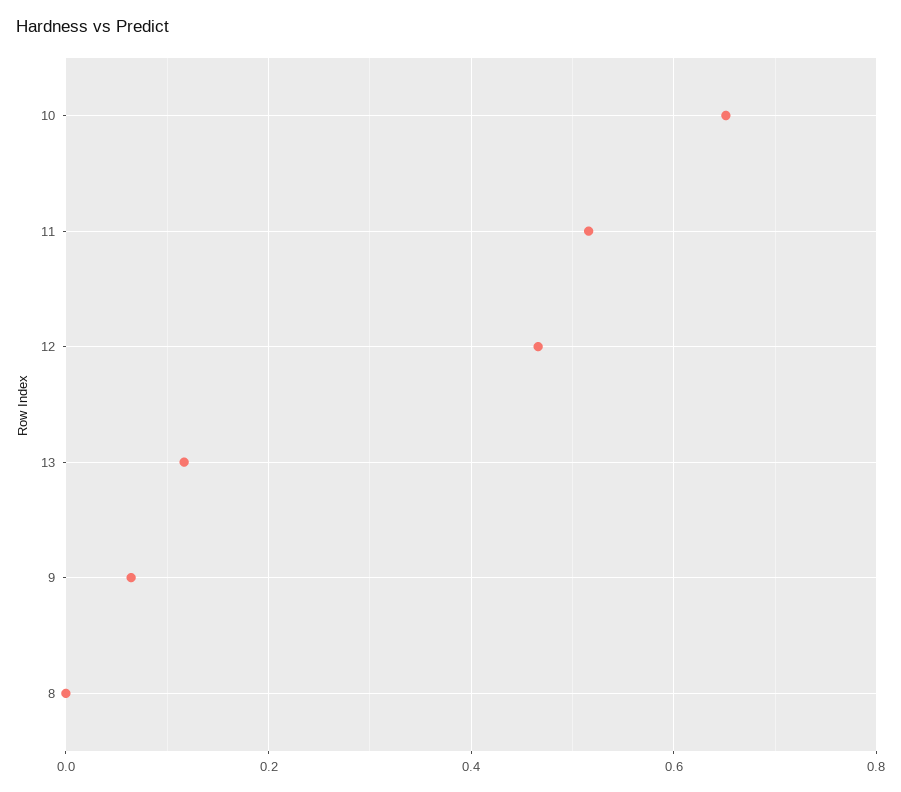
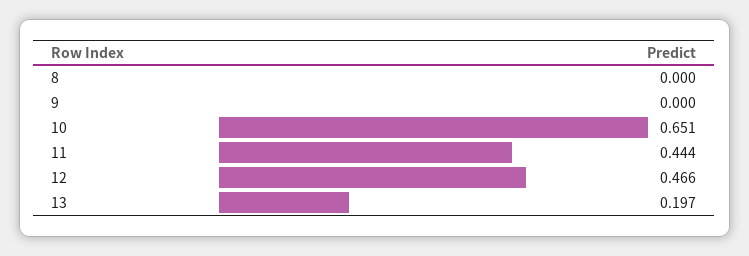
11: 0.52 -> 0.444
13: 0.12 -> 0.197
9: 0.06 -> 0

